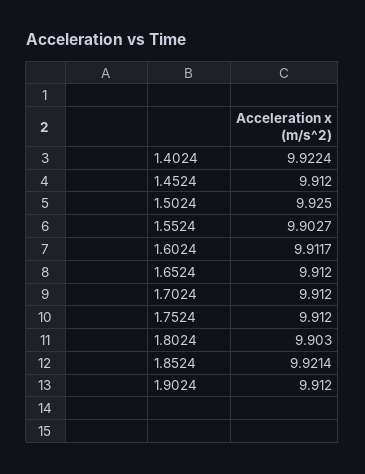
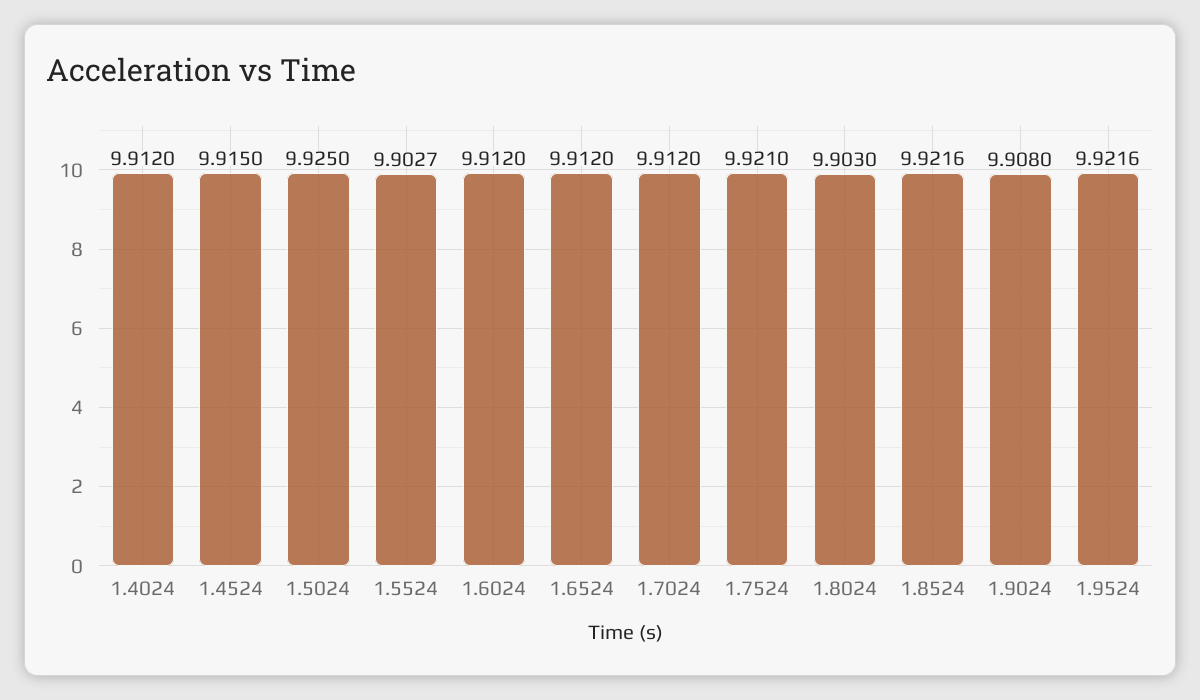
1.4024: 9.9224 -> 9.912
1.4524: 9.912 -> 9.915
1.6024: 9.9117 -> 9.912
1.7524: 9.912 -> 9.921
1.8524: 9.9214 -> 9.9216
1.9024: 9.912 -> 9.908
1.9524: none -> 9.9216

